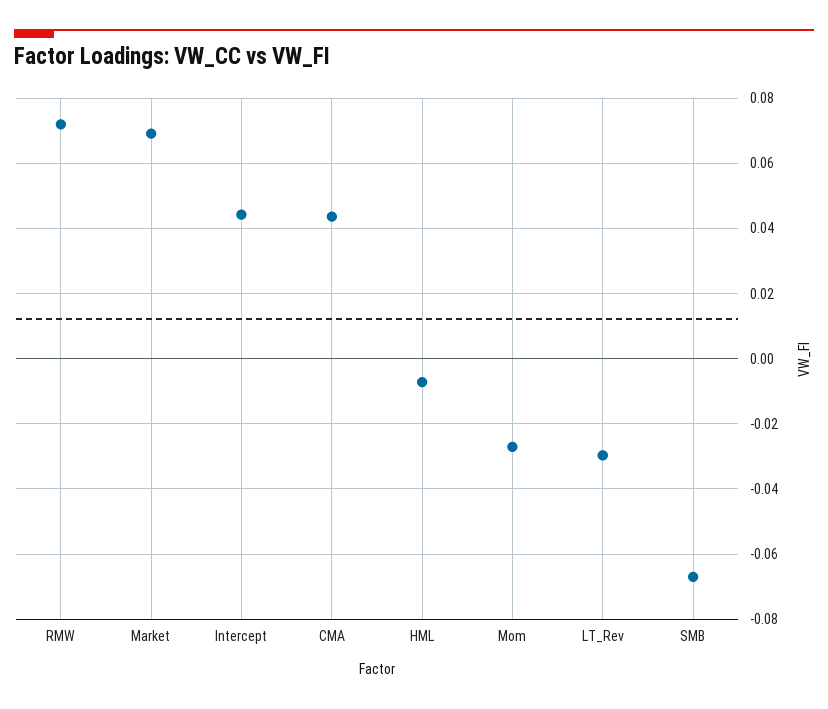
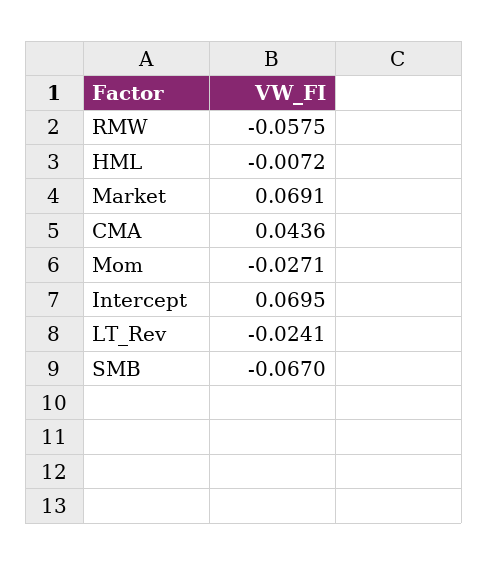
RMW: 0.072 -> -0.0575
Intercept: 0.044 -> 0.0695
LT_Rev: -0.03 -> -0.0241

